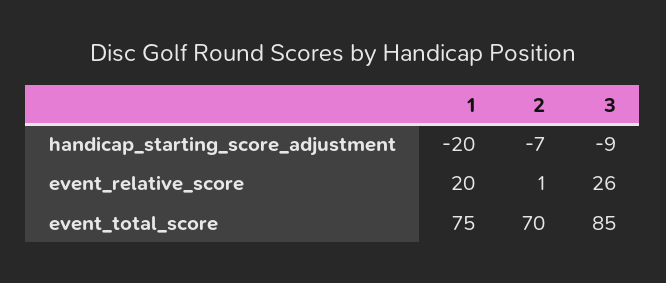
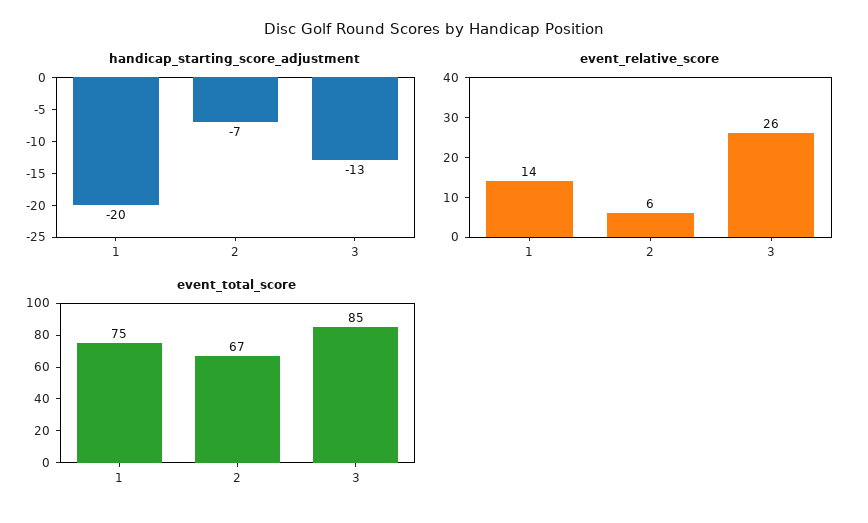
handicap_starting_score_adjustment, 3: -9 -> -13
event_relative_score, 1: 20 -> 14
event_relative_score, 2: 1 -> 6
event_total_score, 2: 70 -> 67

